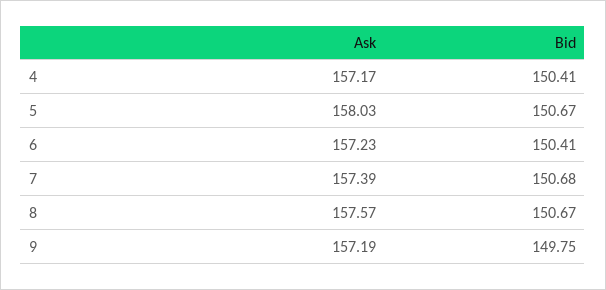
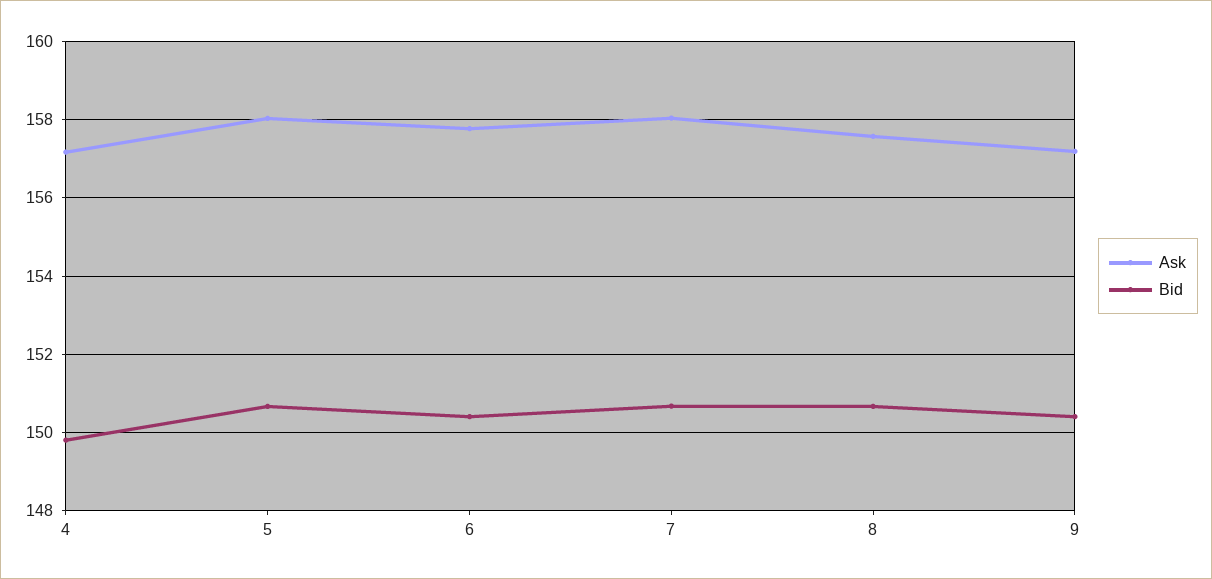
Bid, 4: 150.41 -> 149.8
Ask, 6: 157.23 -> 157.8
Ask, 7: 157.39 -> 158
Bid, 9: 149.75 -> 150.4

